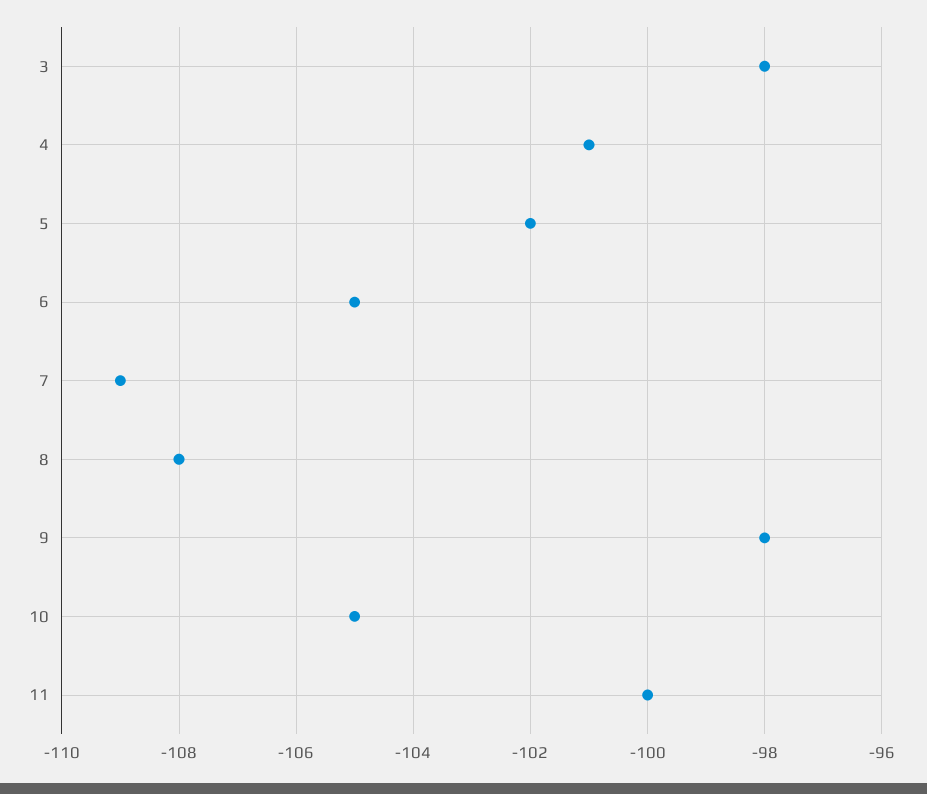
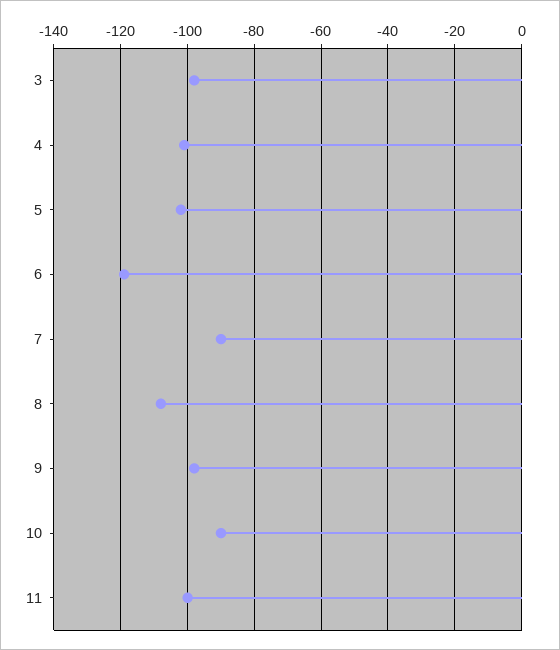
6: -105 -> -120
7: -109 -> -90
10: -105 -> -90

